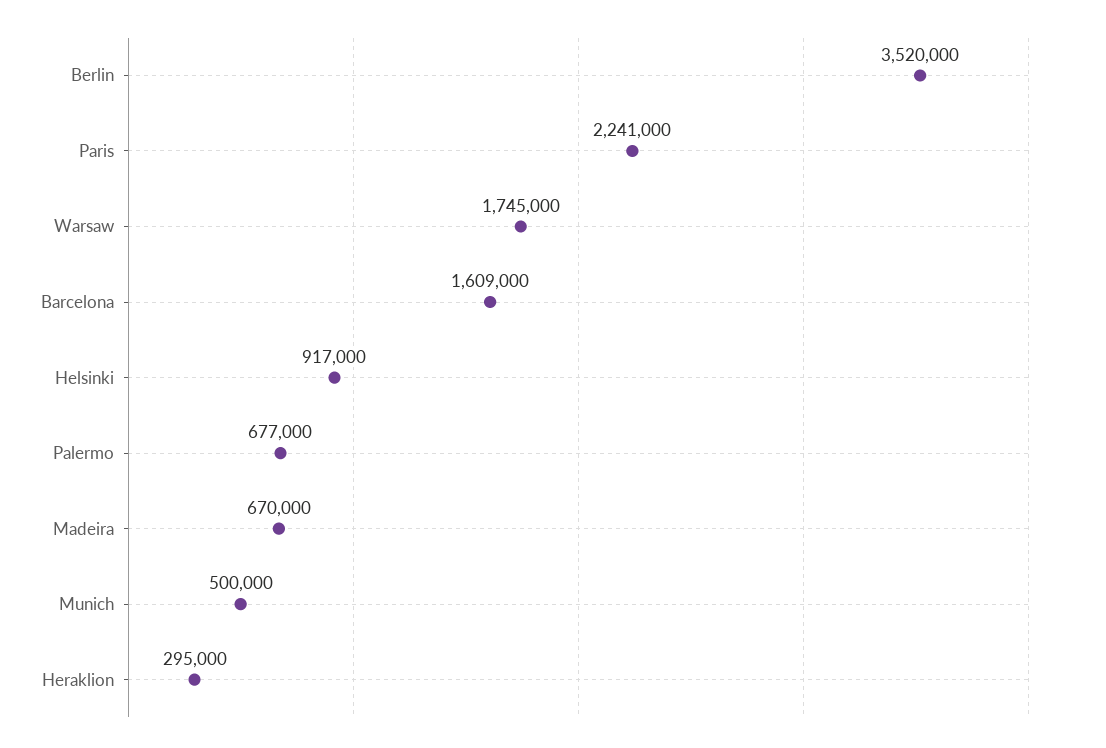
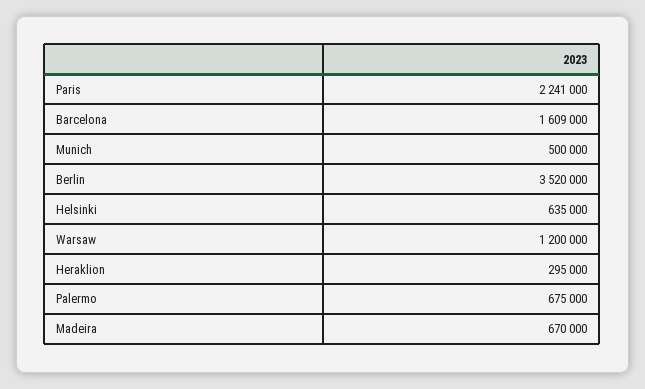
Warsaw: 1745000 -> 1200000
Helsinki: 917000 -> 635000
Palermo: 677000 -> 675000

